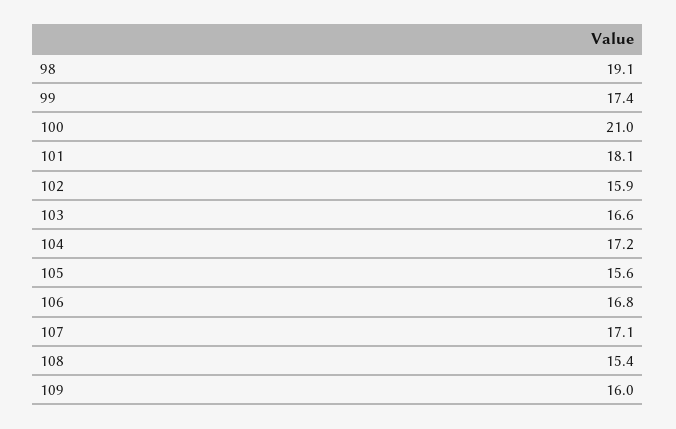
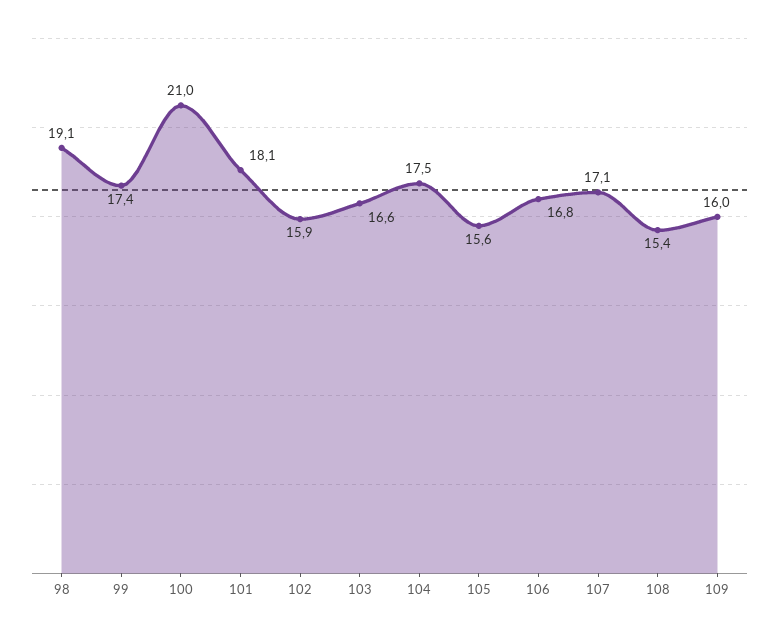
104: 17.2 -> 17.5

